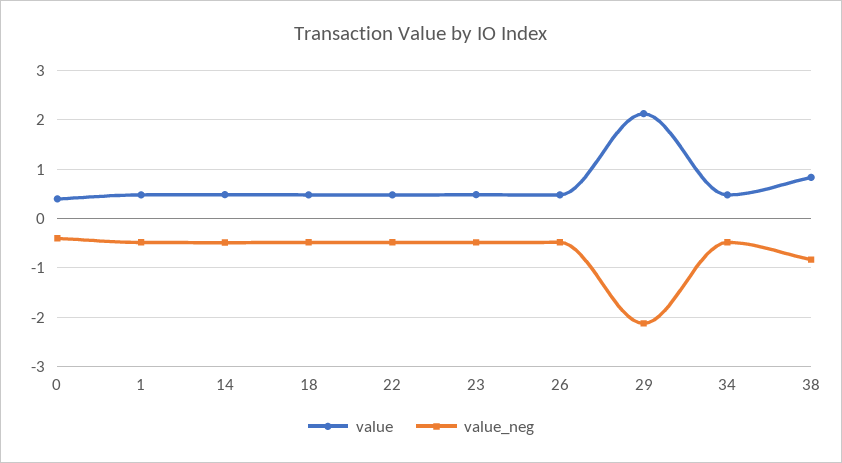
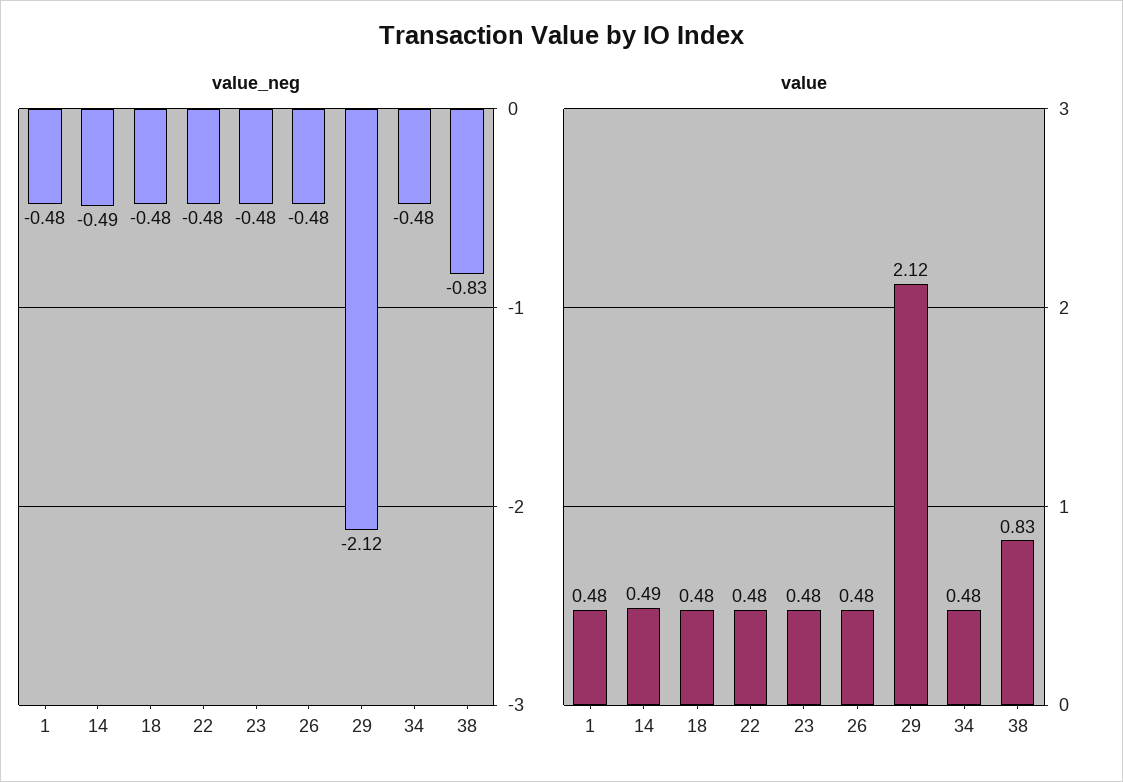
value, 0: 0.4 -> none
value_neg, 0: -0.4 -> none

